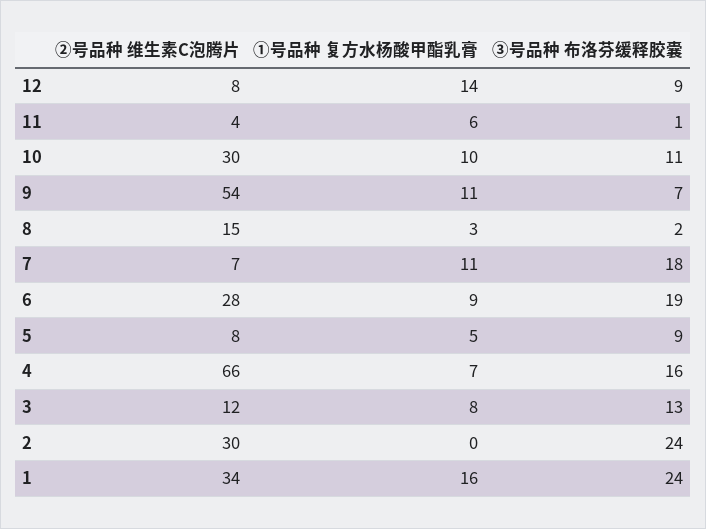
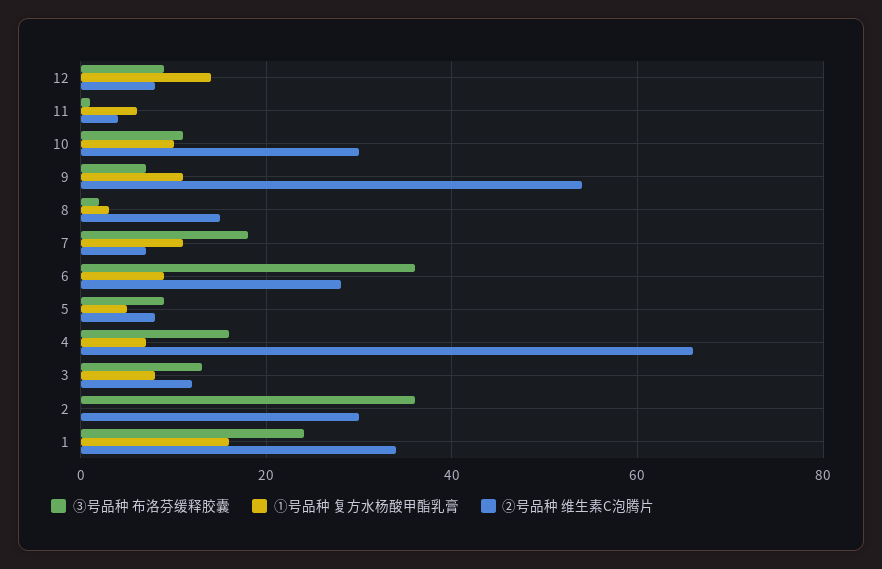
③号品种 布洛芬缓释胶囊, 6: 19 -> 35
③号品种 布洛芬缓释胶囊, 2: 24 -> 35

